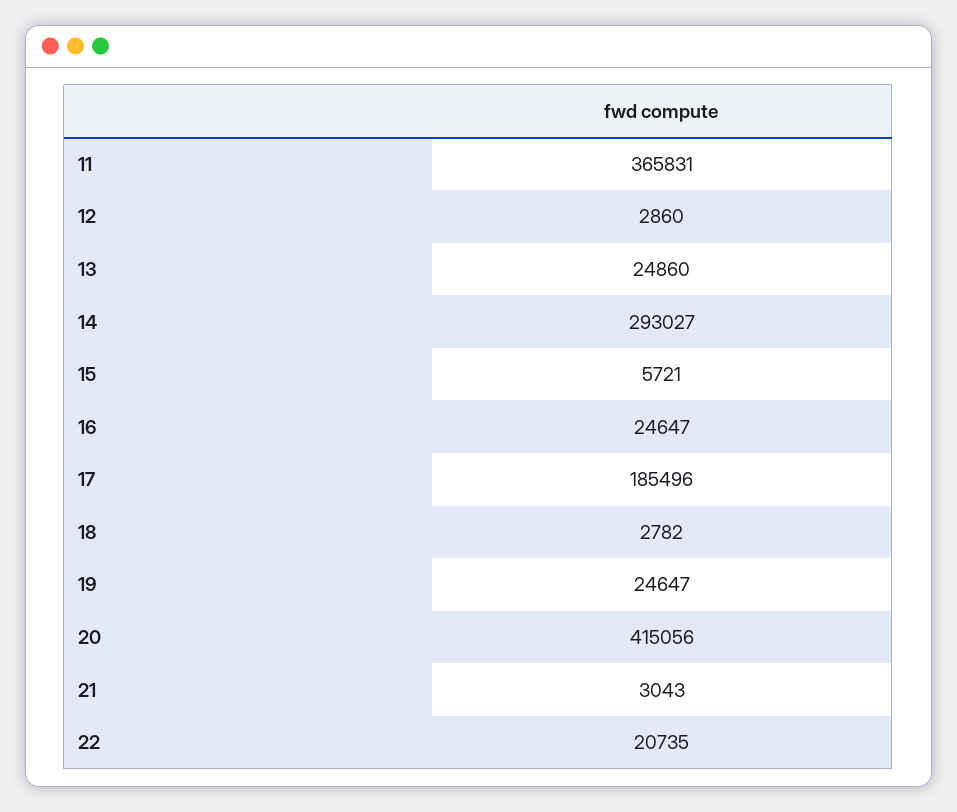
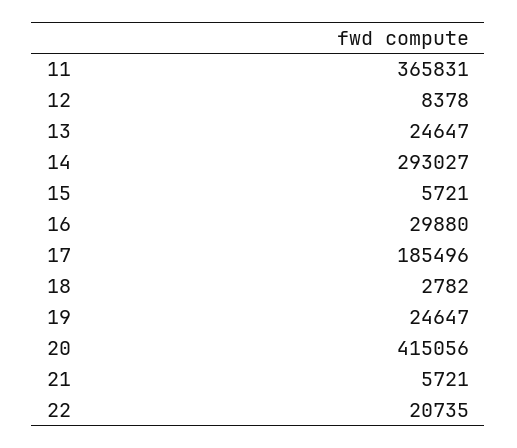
12: 2860 -> 8378
13: 24860 -> 24647
16: 24647 -> 29880
21: 3043 -> 5721

